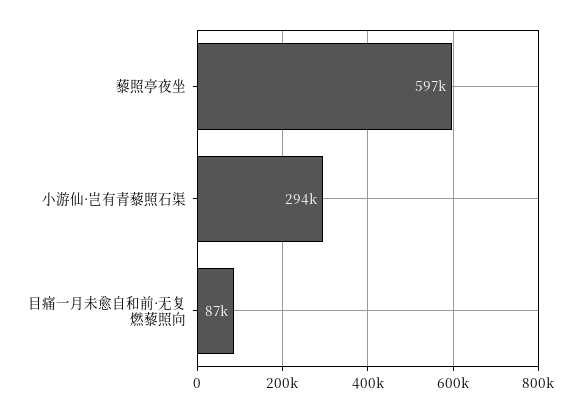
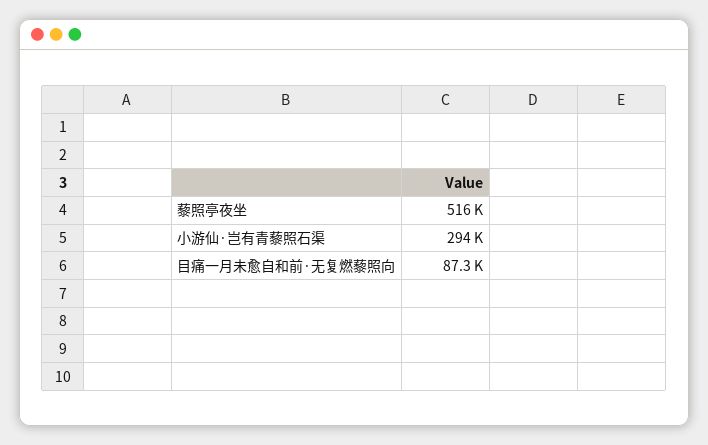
藜照亭夜坐: 597000 -> 516000

